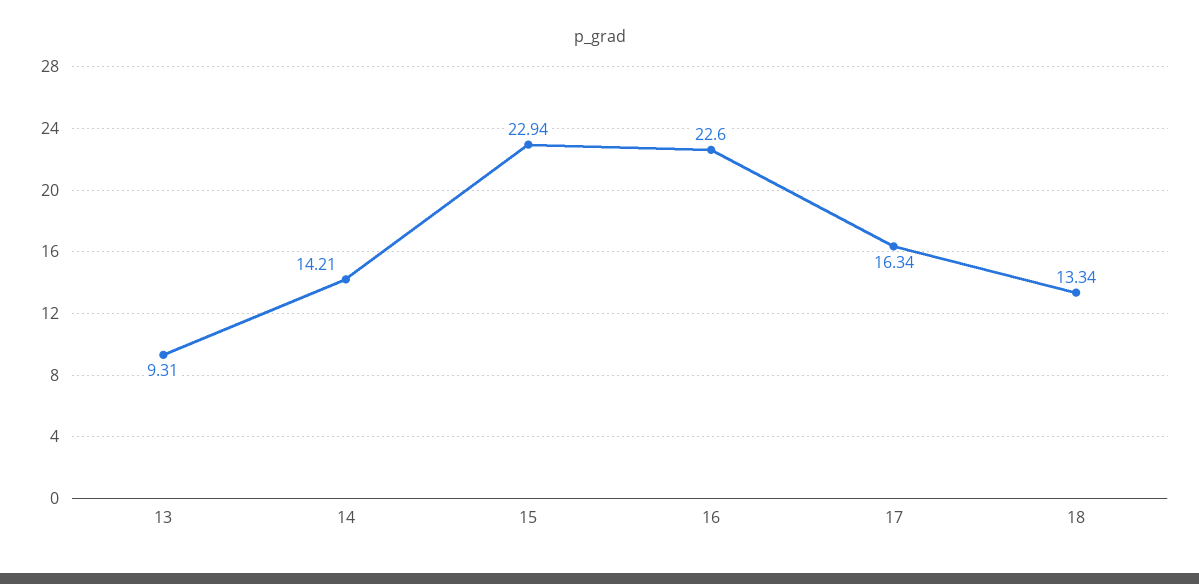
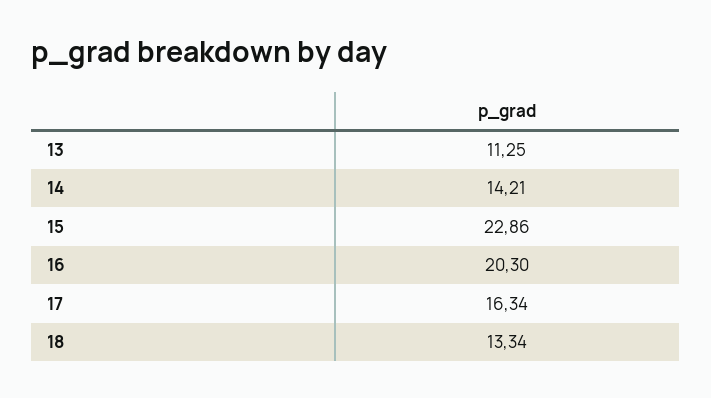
13: 9.31 -> 11.25
15: 22.94 -> 22.86
16: 22.6 -> 20.3

